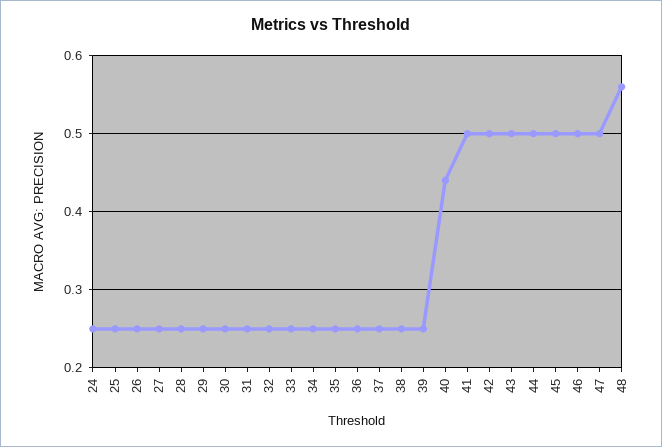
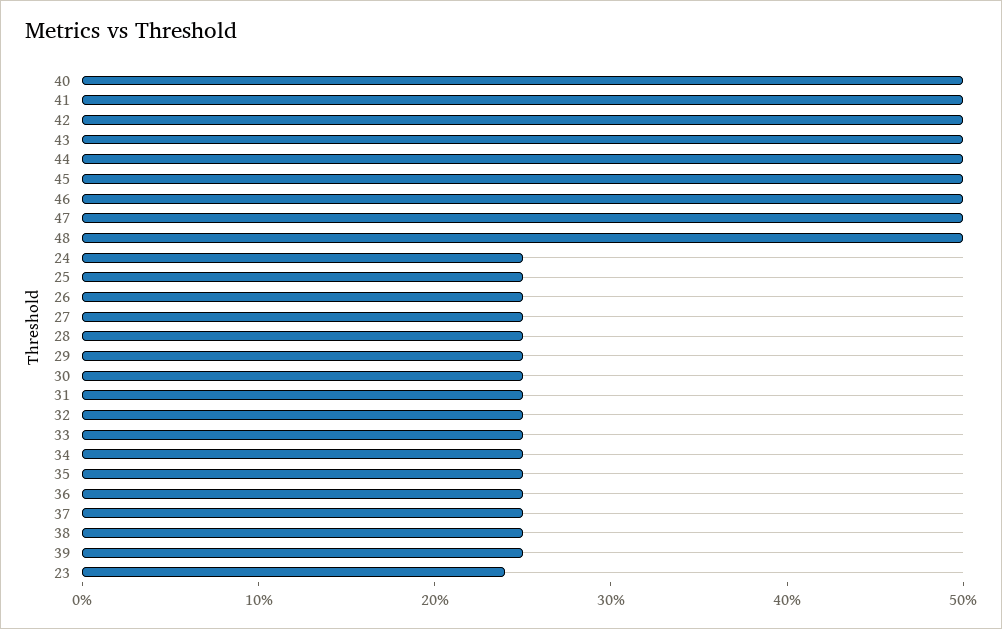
40: 0.44 -> 0.5
48: 0.56 -> 0.5
23: none -> 0.24

